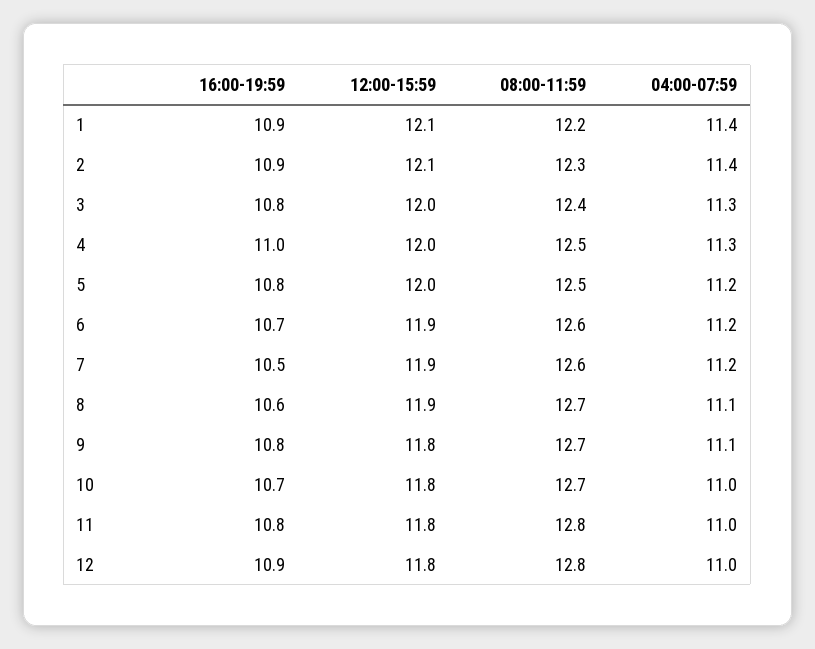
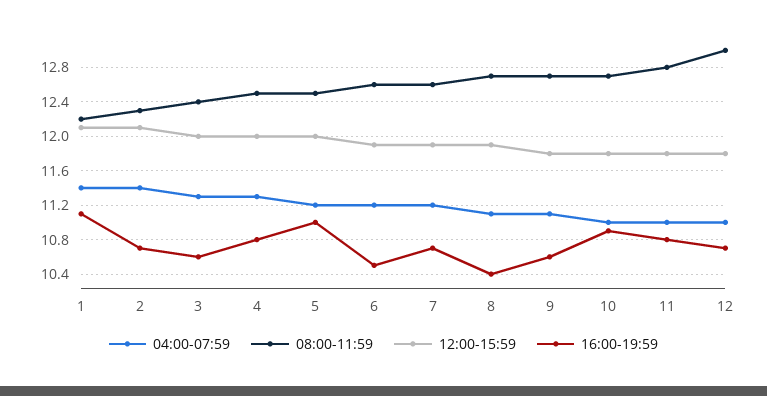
16:00-19:59, 1: 10.9 -> 11.1
16:00-19:59, 2: 10.9 -> 10.7
16:00-19:59, 3: 10.8 -> 10.6
16:00-19:59, 4: 11 -> 10.8
16:00-19:59, 5: 10.8 -> 11
16:00-19:59, 6: 10.7 -> 10.5
16:00-19:59, 7: 10.5 -> 10.7
16:00-19:59, 8: 10.6 -> 10.4
16:00-19:59, 9: 10.8 -> 10.6
16:00-19:59, 10: 10.7 -> 10.9
16:00-19:59, 12: 10.9 -> 10.7
08:00-11:59, 12: 12.8 -> 13

